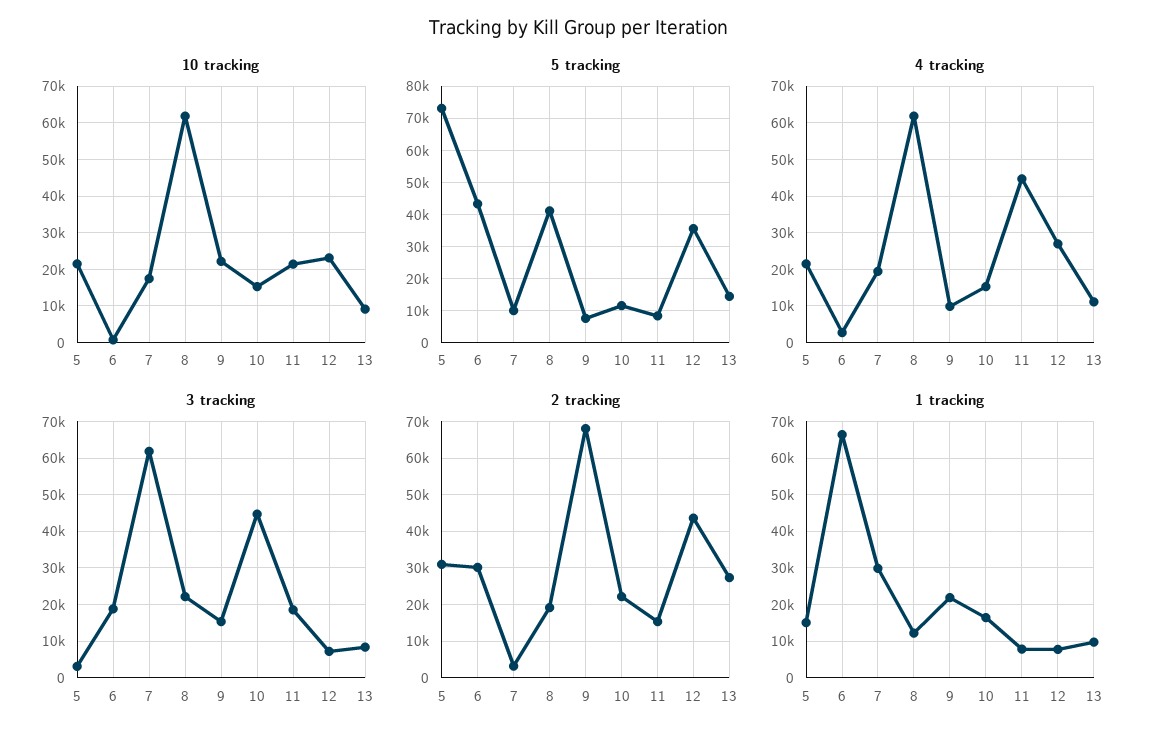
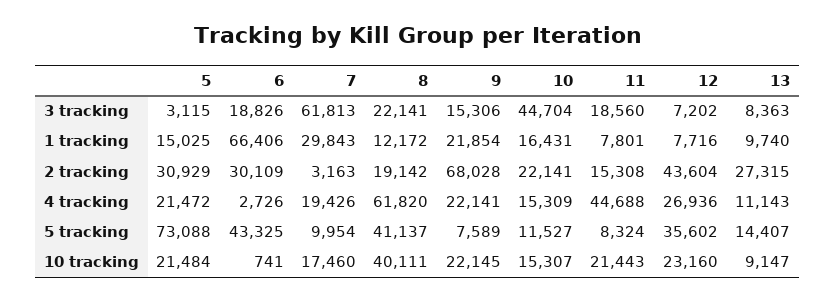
10 tracking, 8: 62000 -> 40111
4 tracking, 9: 10000 -> 22141

